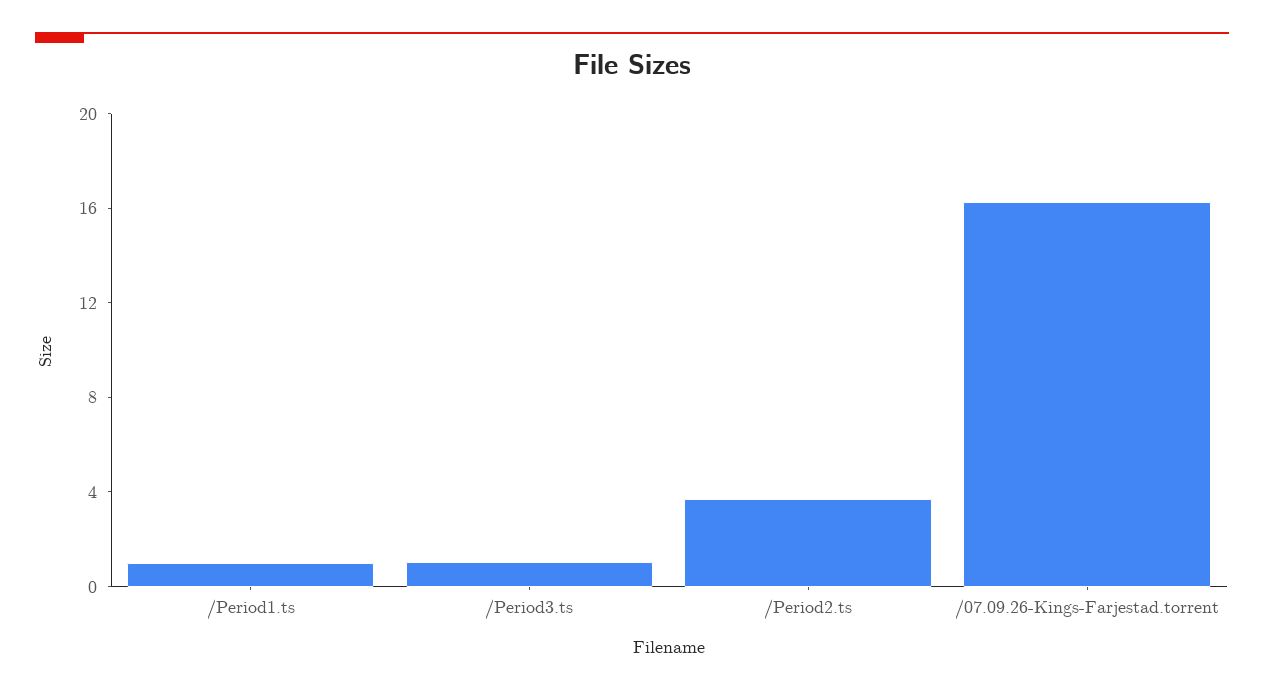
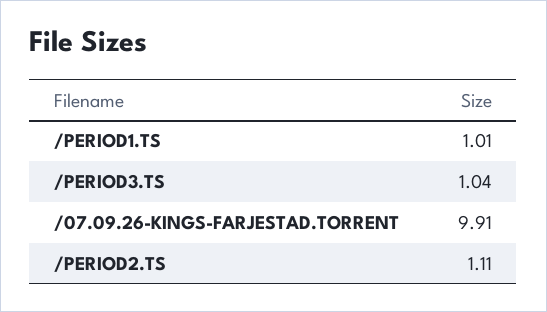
/Period2.ts: 4 -> 1.11
/07.09.26-Kings-Farjestad.torrent: 16 -> 9.91

